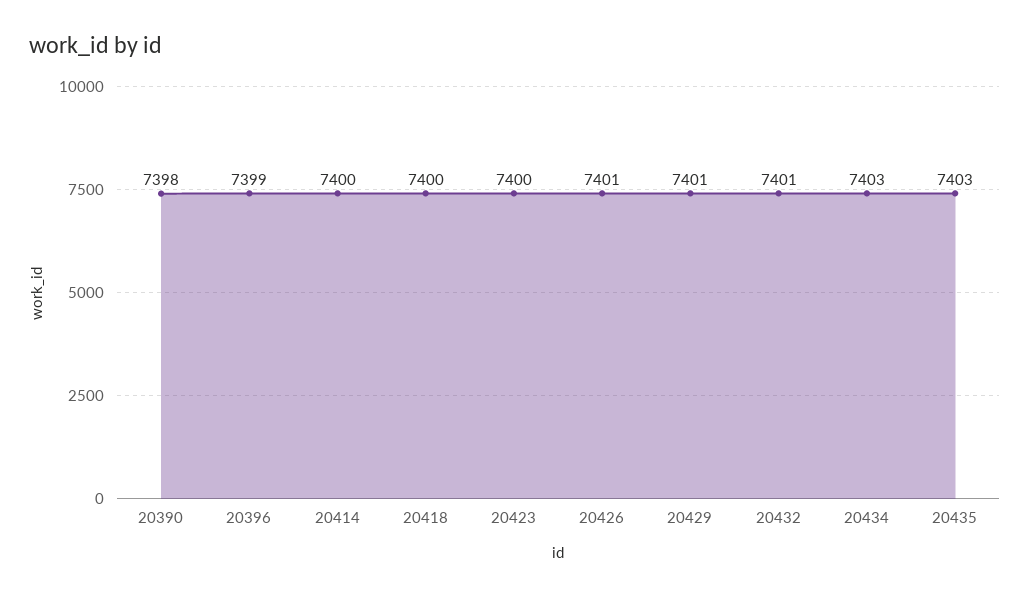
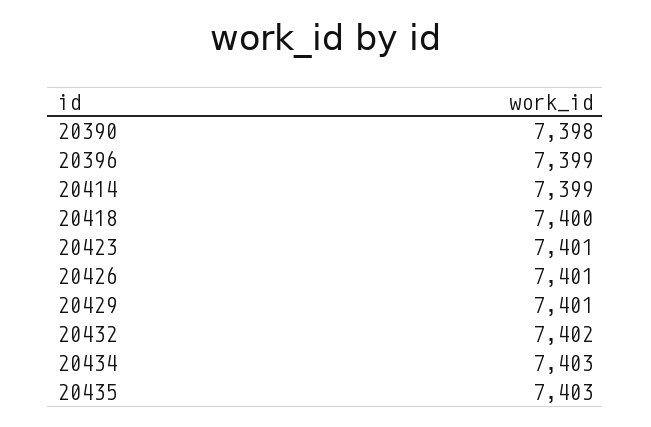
20414: 7400 -> 7399
20423: 7400 -> 7401
20432: 7401 -> 7402

